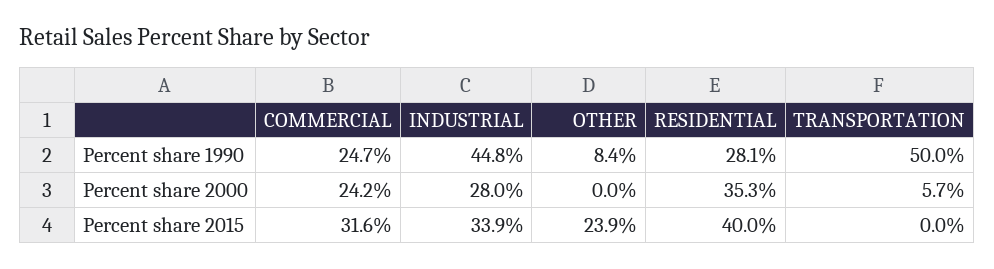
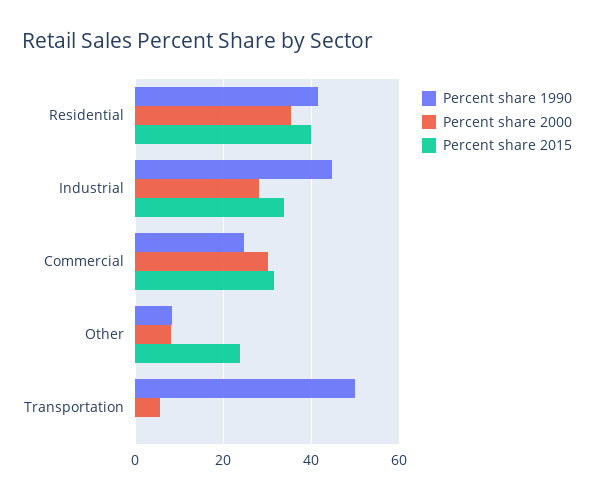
Percent share 1990, RESIDENTIAL: 28.1 -> 42
Percent share 2000, COMMERCIAL: 24.2 -> 30
Percent share 2000, OTHER: 0 -> 8

